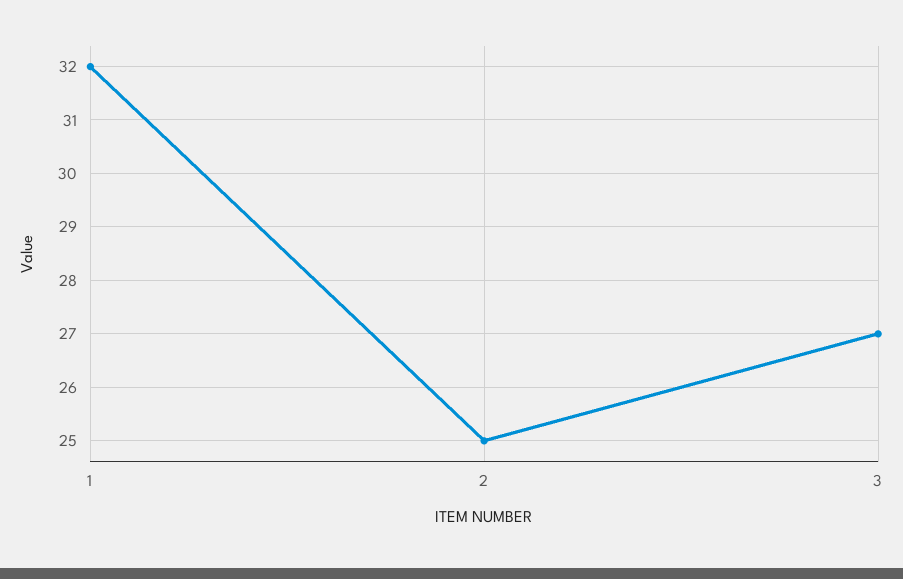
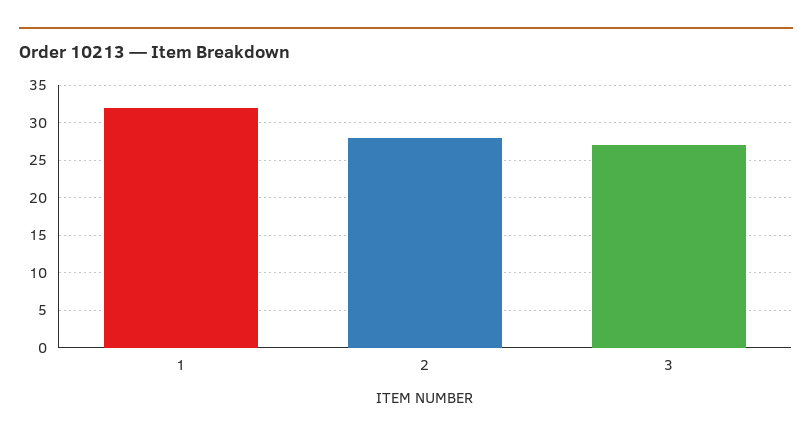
2: 25 -> 28

